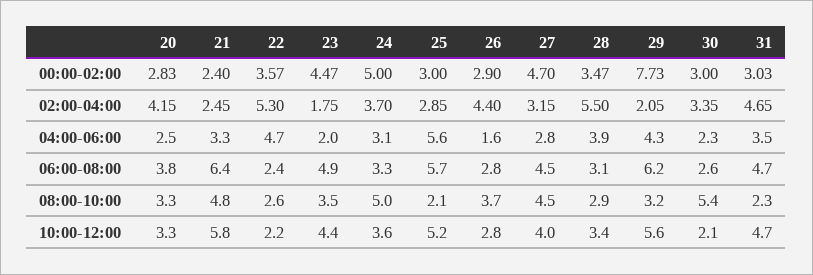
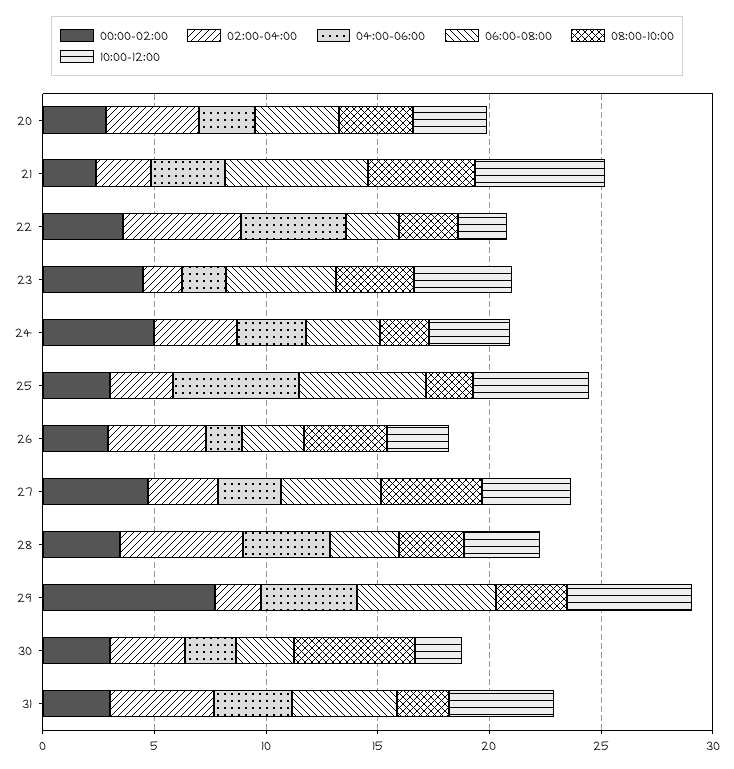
08:00-10:00, 24: 5 -> 2

